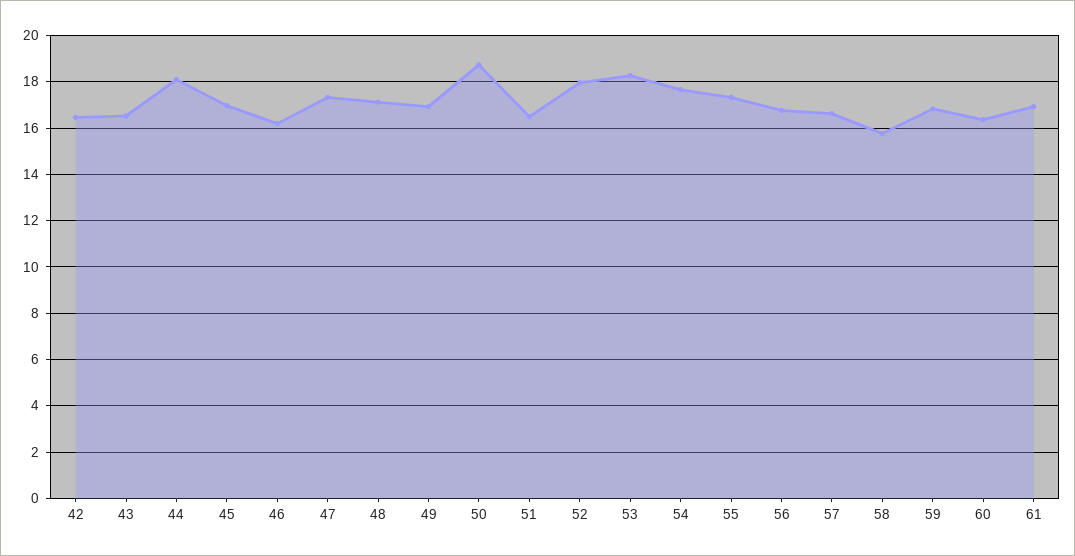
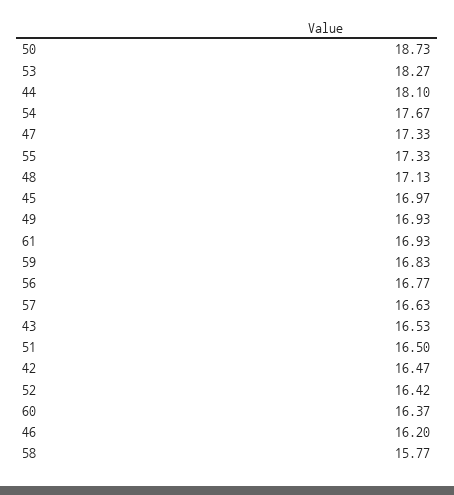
52: 18 -> 16.42

